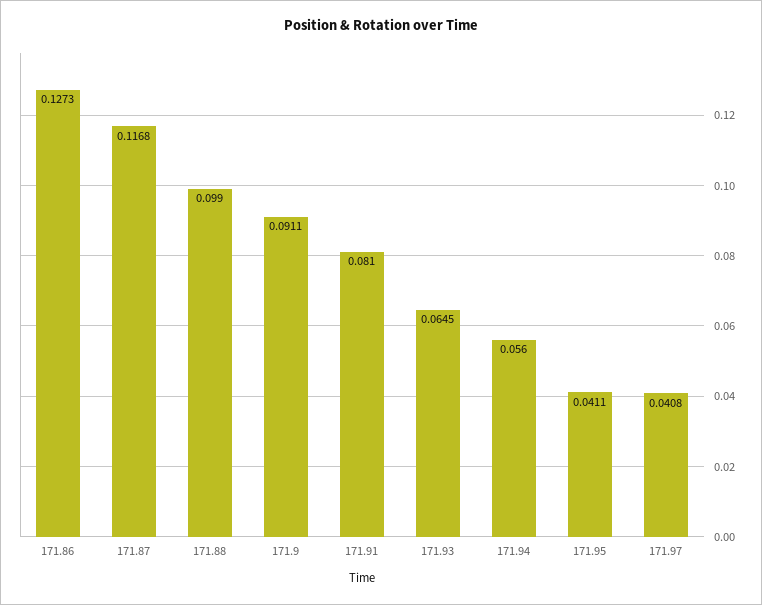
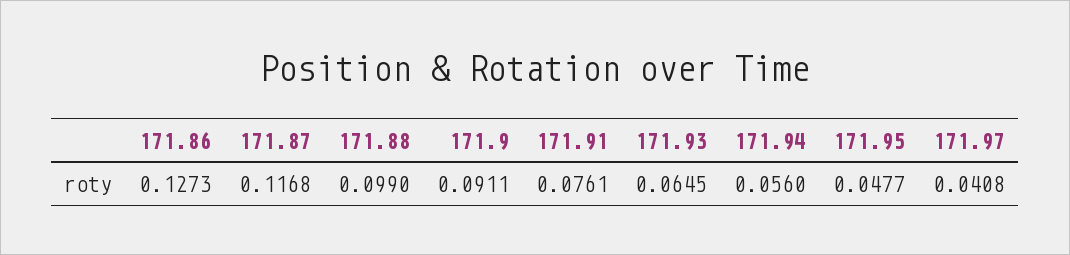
171.91: 0.081 -> 0.0761
171.95: 0.0411 -> 0.0477

